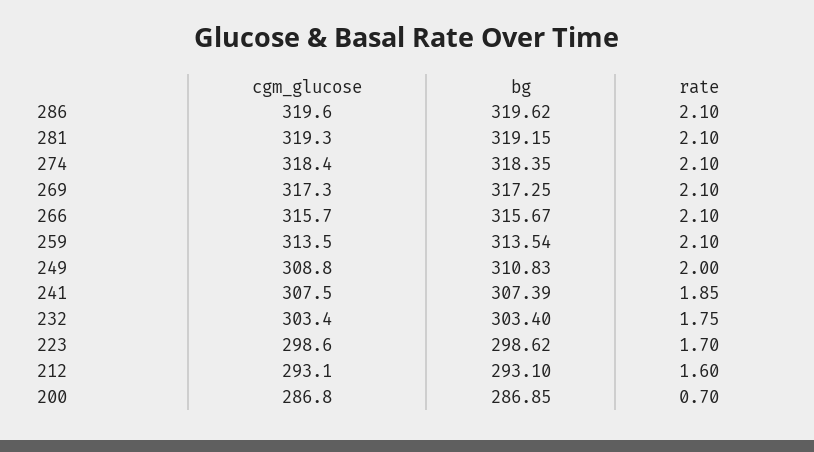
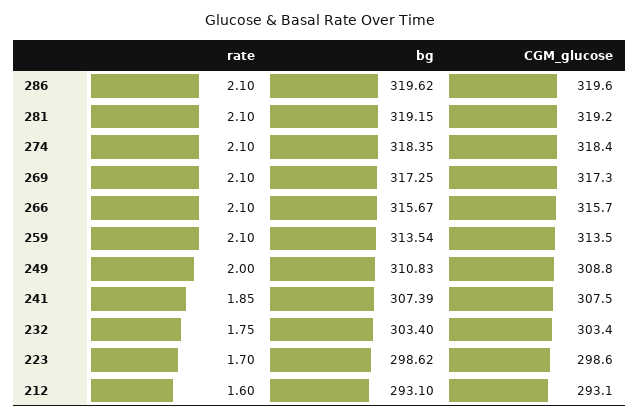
cgm_glucose, 281: 319.3 -> 319.2
cgm_glucose, 200: 286.8 -> none
bg, 200: 286.85 -> none
rate, 200: 0.7 -> none

